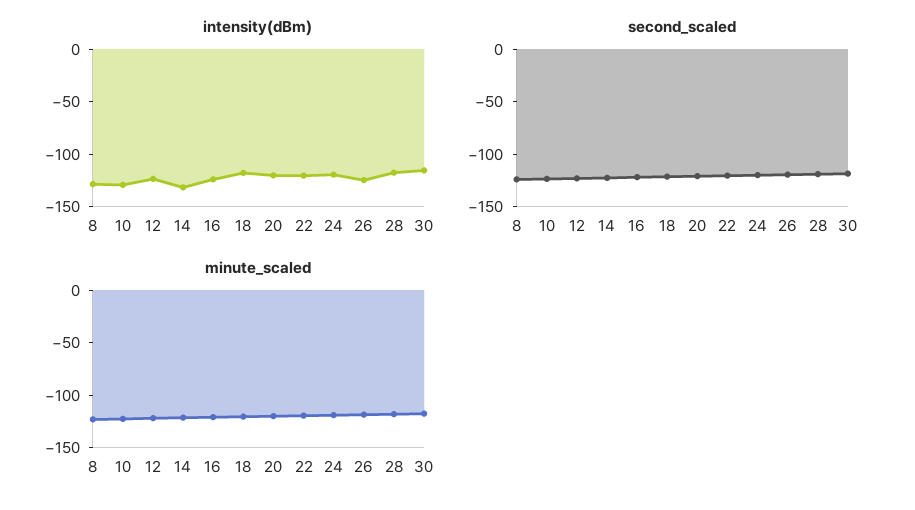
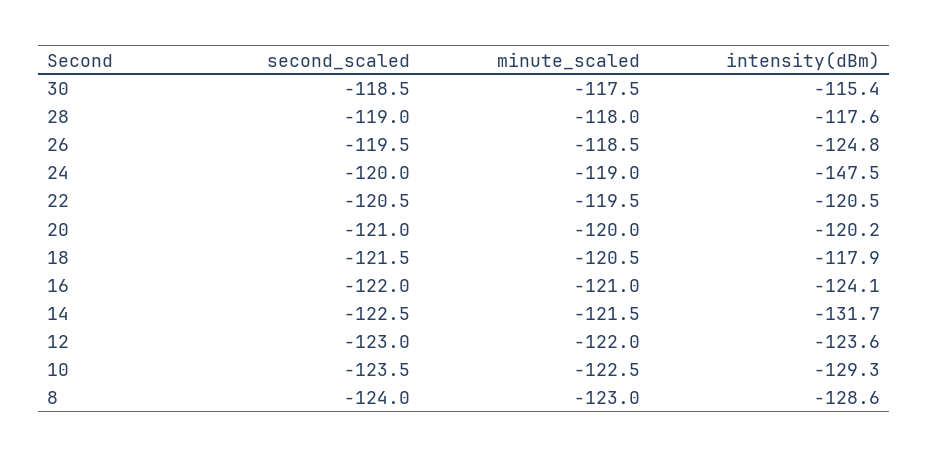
intensity(dBm), 24: -120 -> -147.5

